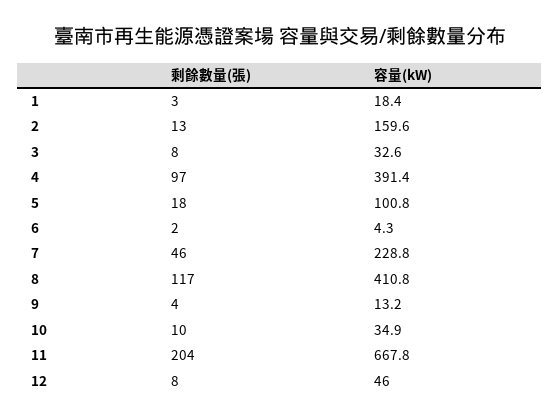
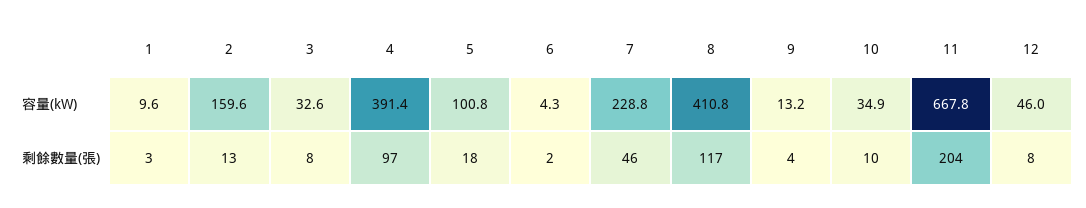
容量(kW), 1: 18.4 -> 9.6

